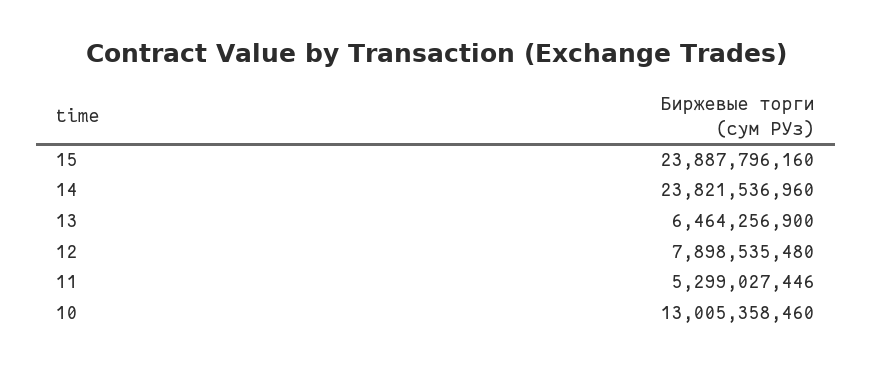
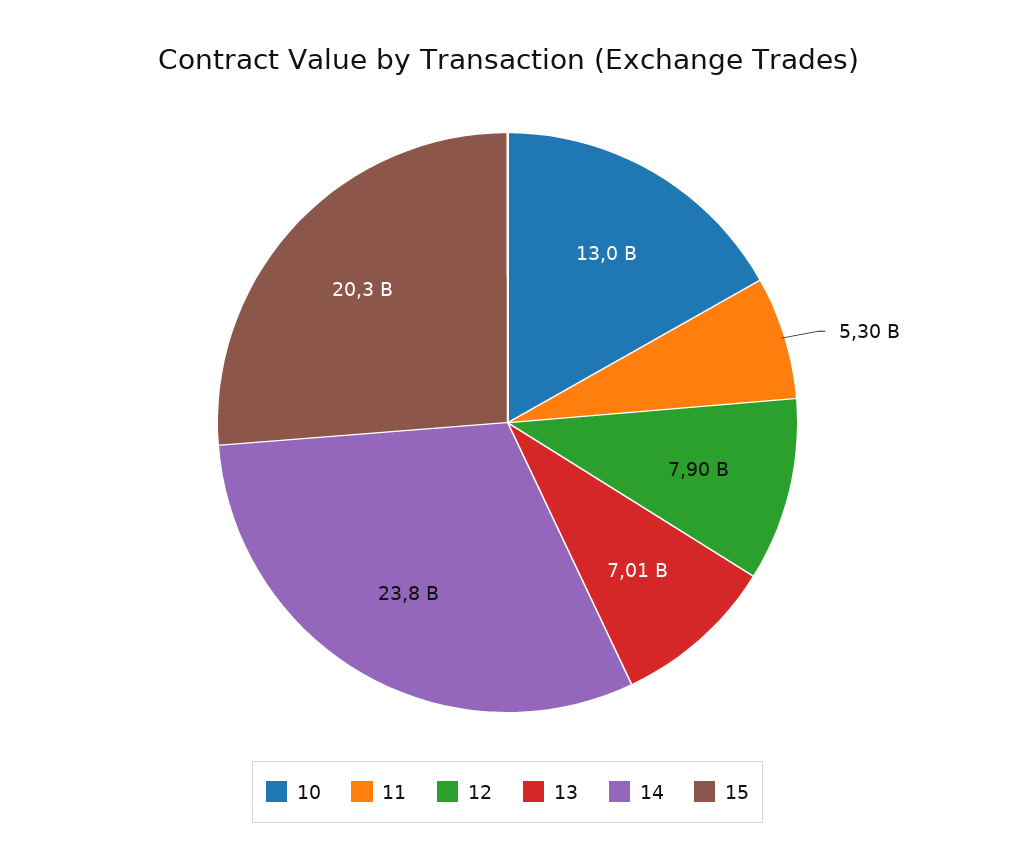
15: 23887796160 -> 20300000000
13: 6464256900 -> 7010000000

